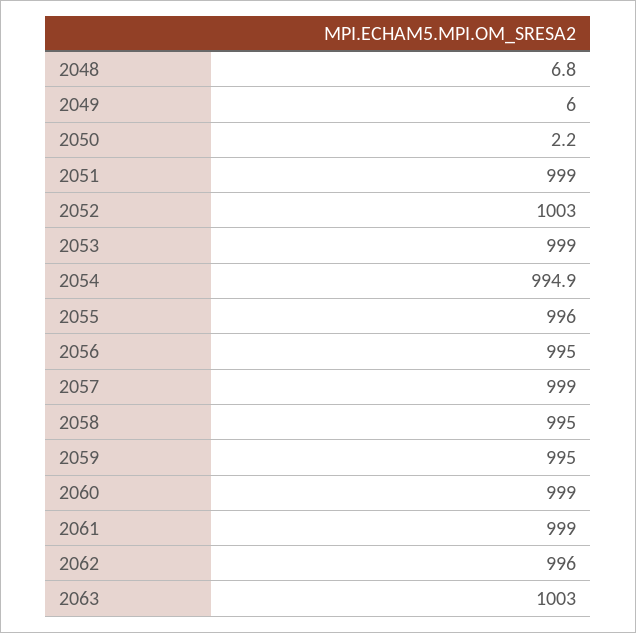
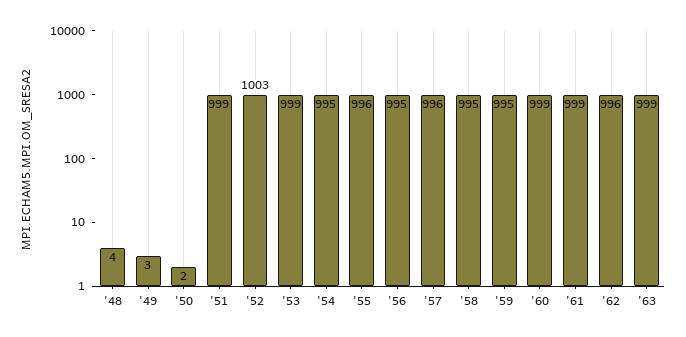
2048: 6.8 -> 4
2049: 6 -> 3
2057: 999 -> 996
2063: 1003 -> 999

